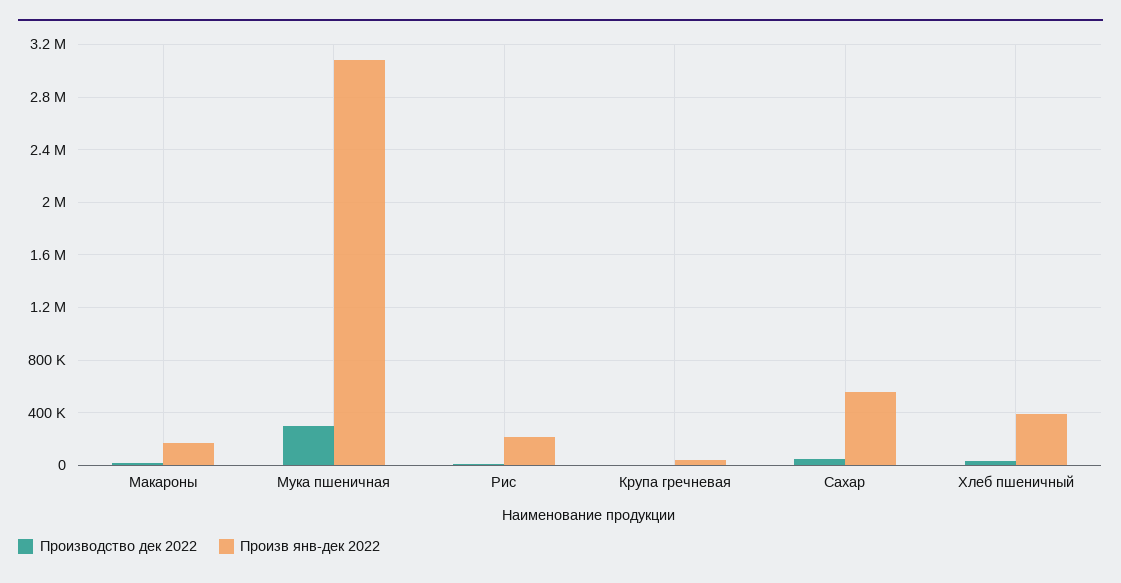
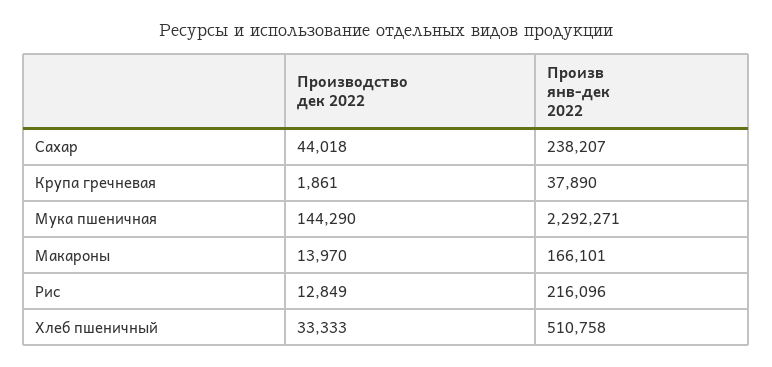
Производство дек 2022, Мука пшеничная: 300000 -> 144290
Произв янв-дек 2022, Мука пшеничная: 3100000 -> 2292271
Произв янв-дек 2022, Сахар: 550000 -> 238207
Произв янв-дек 2022, Хлеб пшеничный: 400000 -> 510758

